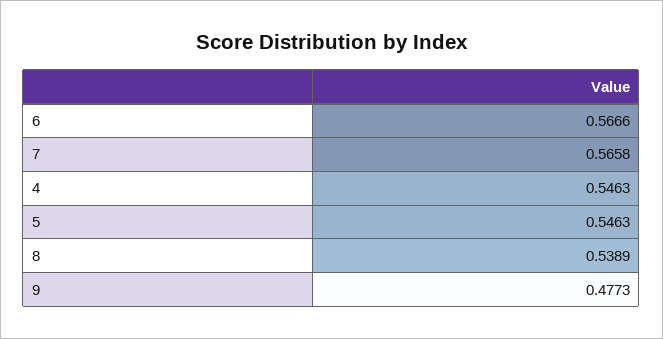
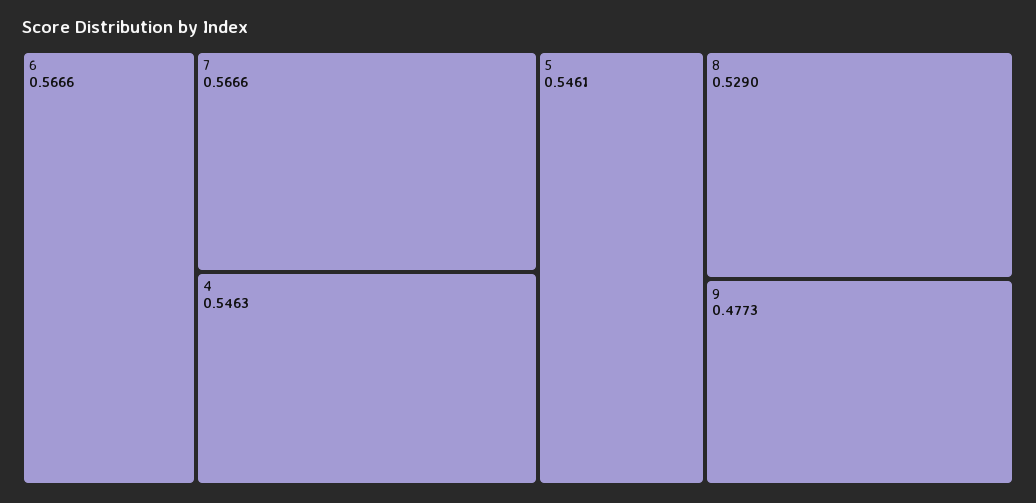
7: 0.5658 -> 0.5666
5: 0.5463 -> 0.5461
8: 0.5389 -> 0.529

